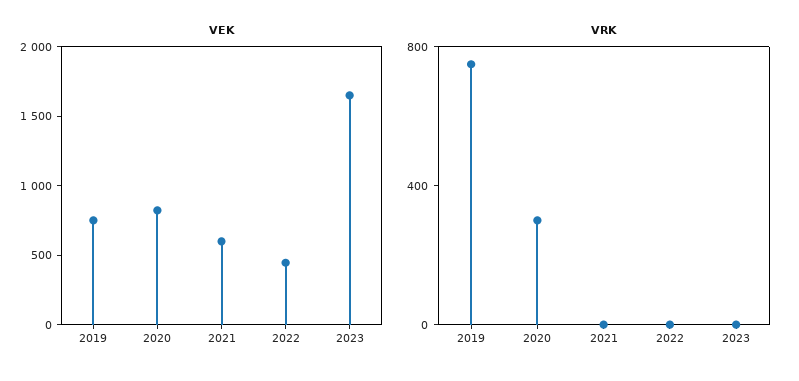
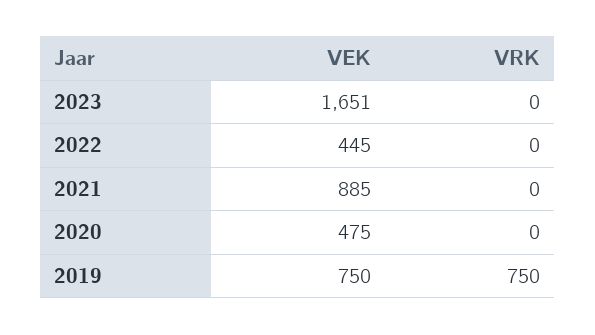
VEK, 2020: 800 -> 475
VEK, 2021: 600 -> 885
VRK, 2020: 300 -> 0

